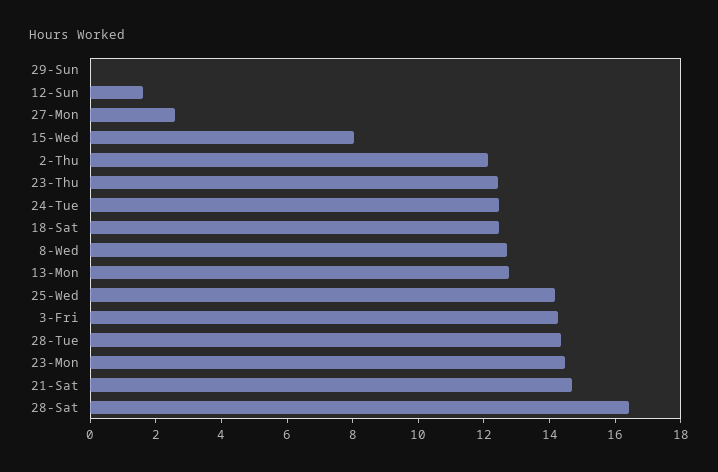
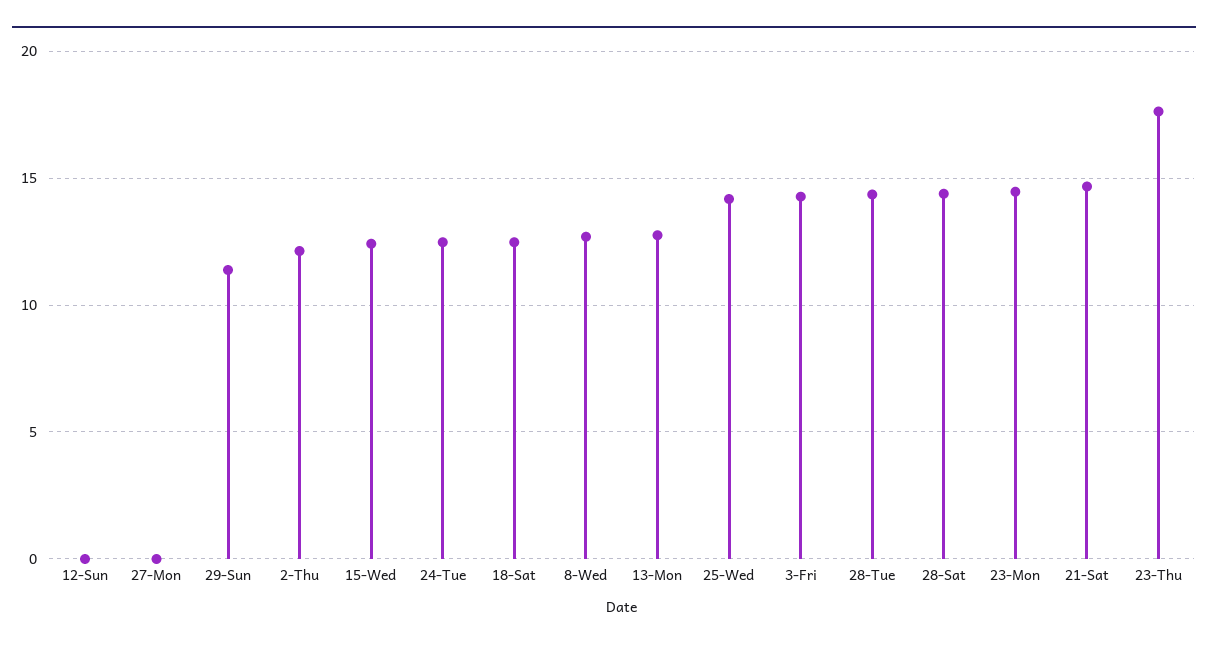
29-Sun: 0 -> 11.5
12-Sun: 1.5 -> 0
27-Mon: 2.5 -> 0
15-Wed: 8 -> 12.5
23-Thu: 12.5 -> 17.5
28-Sat: 16.5 -> 14.5

